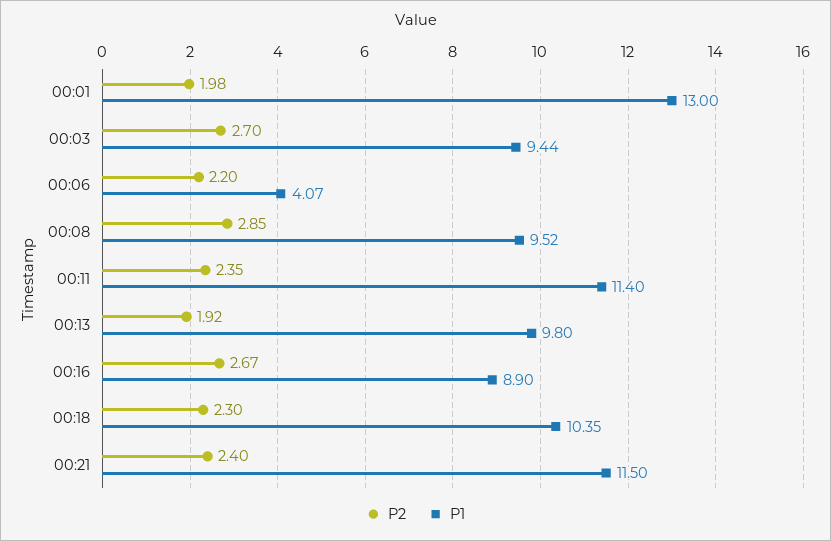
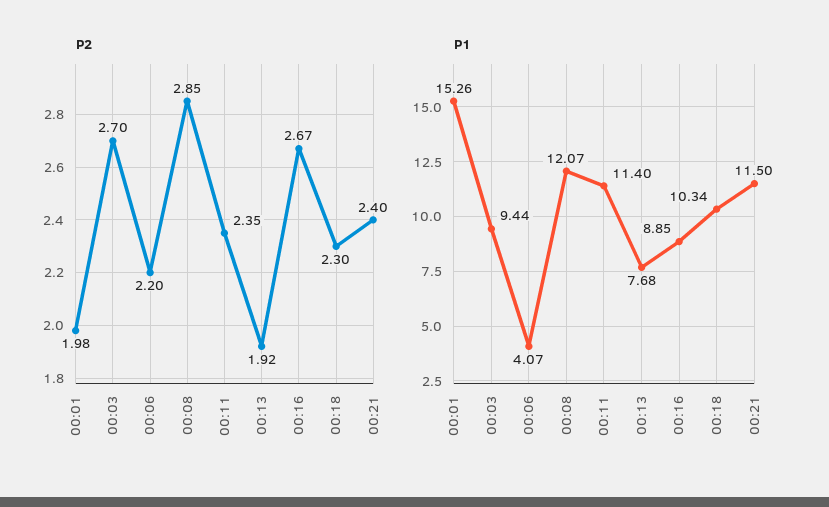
P1, 00:01: 13 -> 15.26
P1, 00:08: 9.52 -> 12.07
P1, 00:13: 9.8 -> 7.68
P1, 00:16: 8.9 -> 8.85
P1, 00:18: 10.35 -> 10.34

